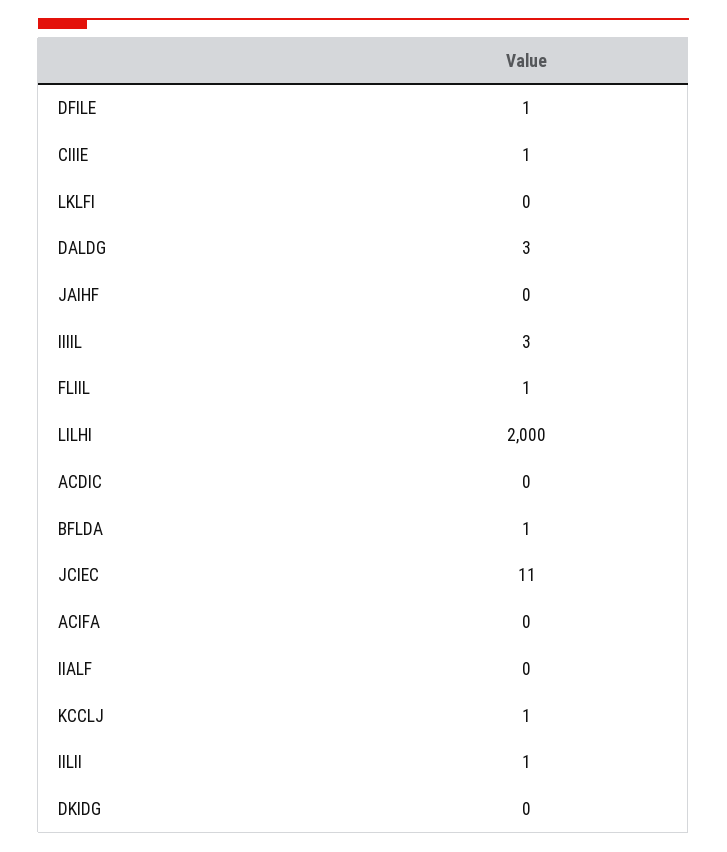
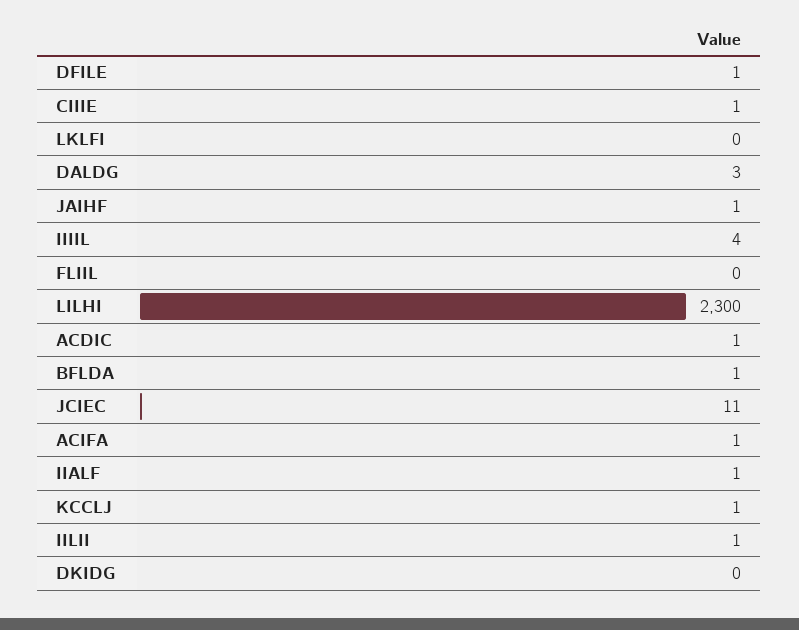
JAIHF: 0 -> 1
IIIIL: 3 -> 4
FLIIL: 1 -> 0
LILHI: 2000 -> 2300
ACDIC: 0 -> 1
ACIFA: 0 -> 1
IIALF: 0 -> 1

